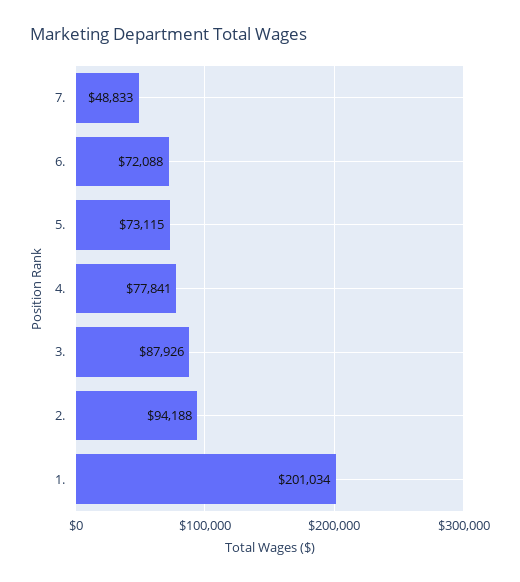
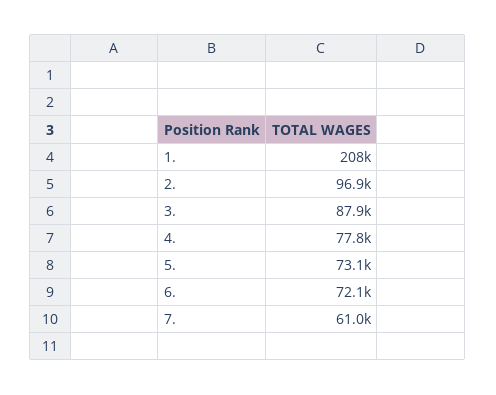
7.: 48833 -> 61000
2.: 94188 -> 96900
1.: 201034 -> 208000

